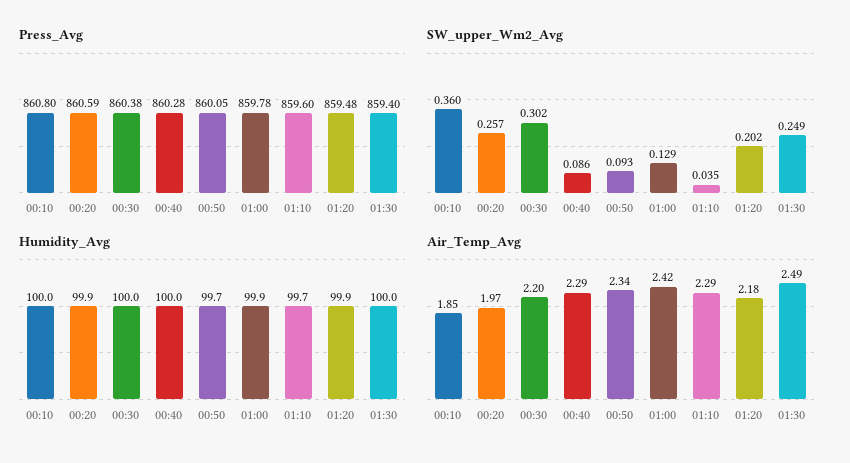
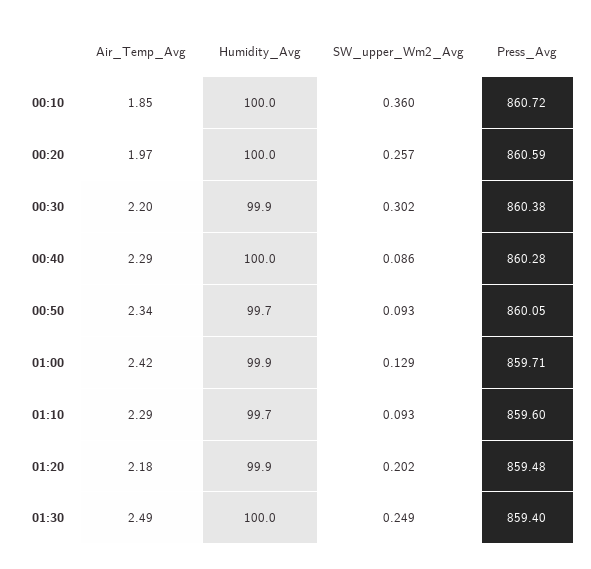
Press_Avg, 00:10: 860.8 -> 860.72
Press_Avg, 01:00: 859.78 -> 859.71
SW_upper_Wm2_Avg, 01:10: 0.035 -> 0.093
Humidity_Avg, 00:20: 99.9 -> 100
Humidity_Avg, 00:30: 100 -> 99.9

